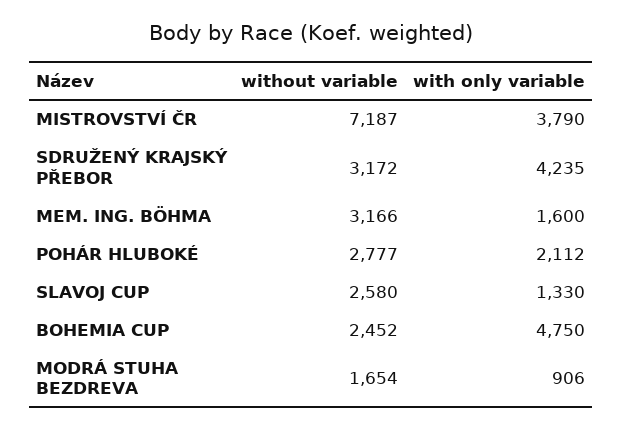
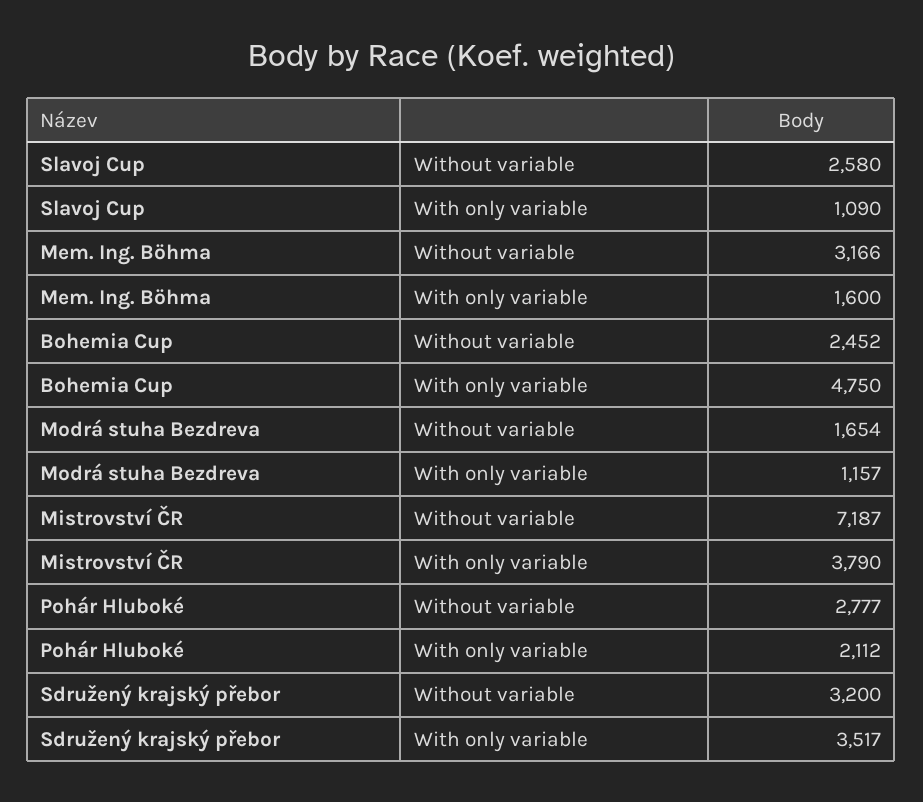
without variable, SDRUŽENÝ KRAJSKÝ PŘEBOR: 3172 -> 3200
with only variable, SDRUŽENÝ KRAJSKÝ PŘEBOR: 4235 -> 3517
with only variable, SLAVOJ CUP: 1330 -> 1090
with only variable, MODRÁ STUHA BEZDREVA: 906 -> 1157

